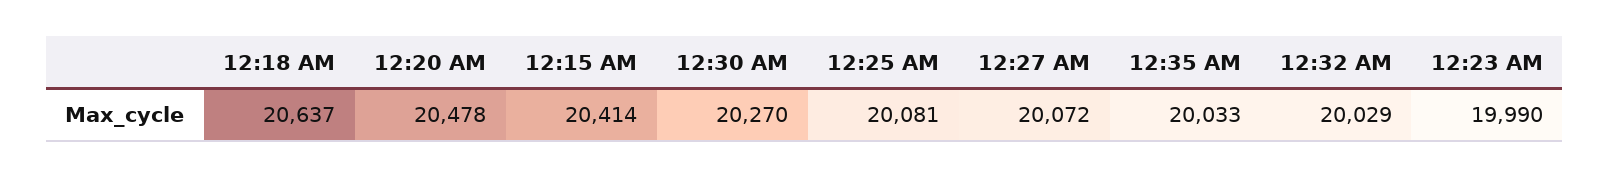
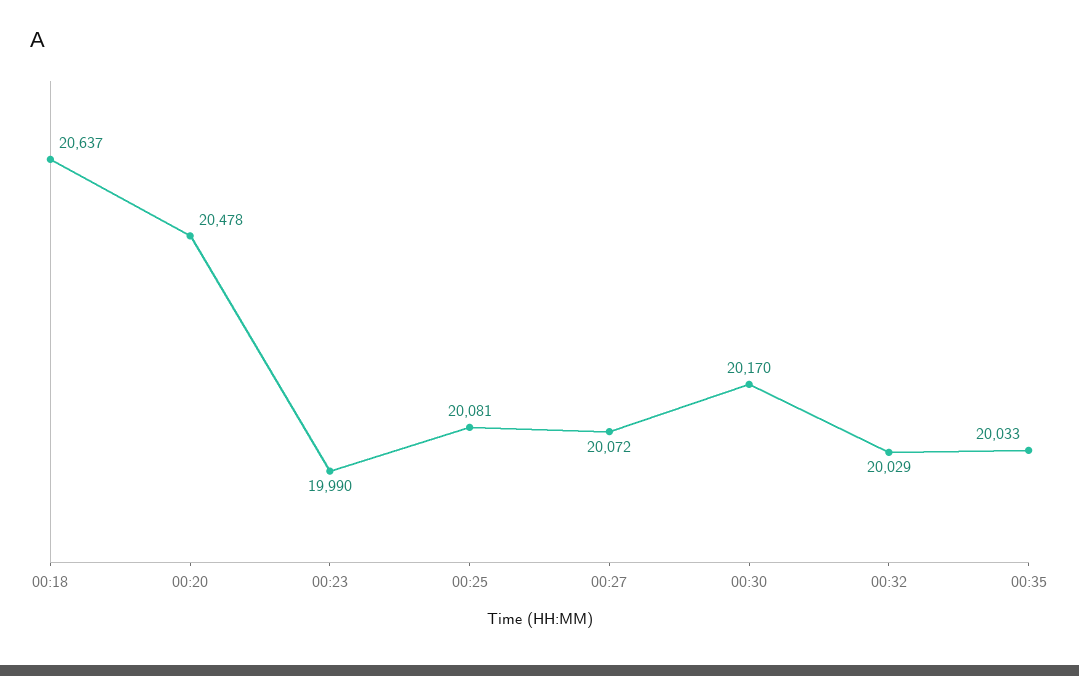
12:15 AM: 20414 -> none
12:30 AM: 20270 -> 20170

